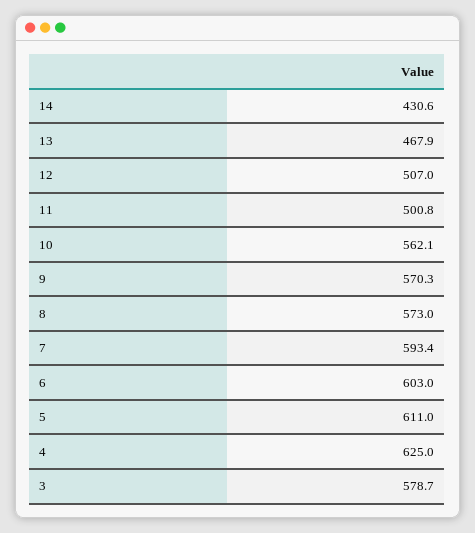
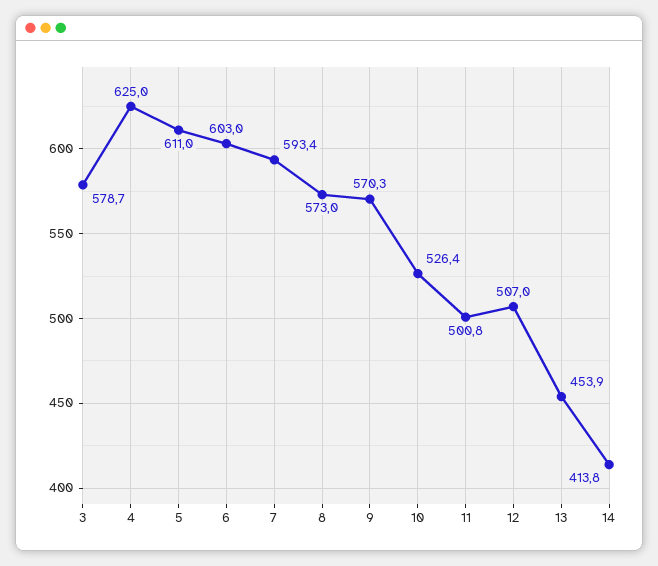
14: 430.6 -> 413.8
13: 467.9 -> 453.9
10: 562.1 -> 526.4

